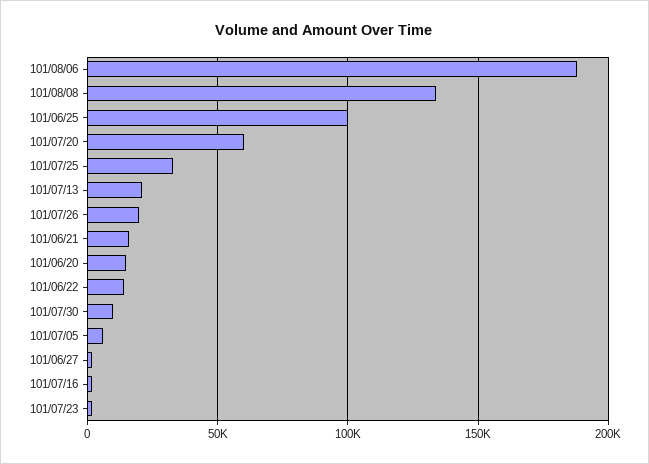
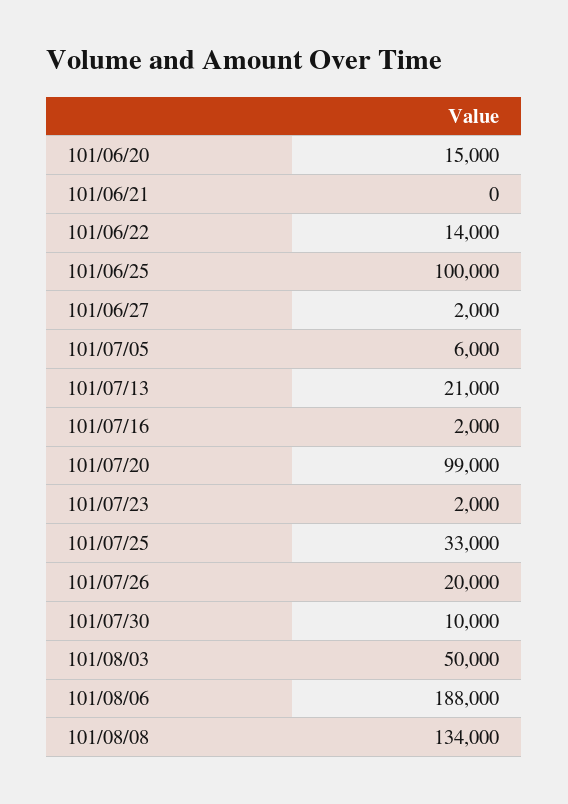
101/07/20: 60000 -> 99000
101/06/21: 15000 -> 0
101/08/03: none -> 50000

